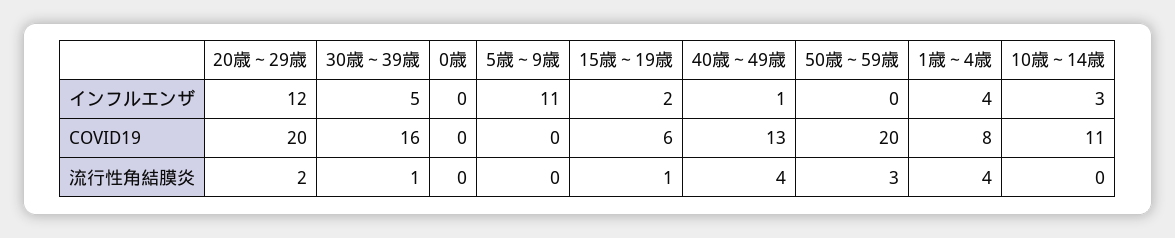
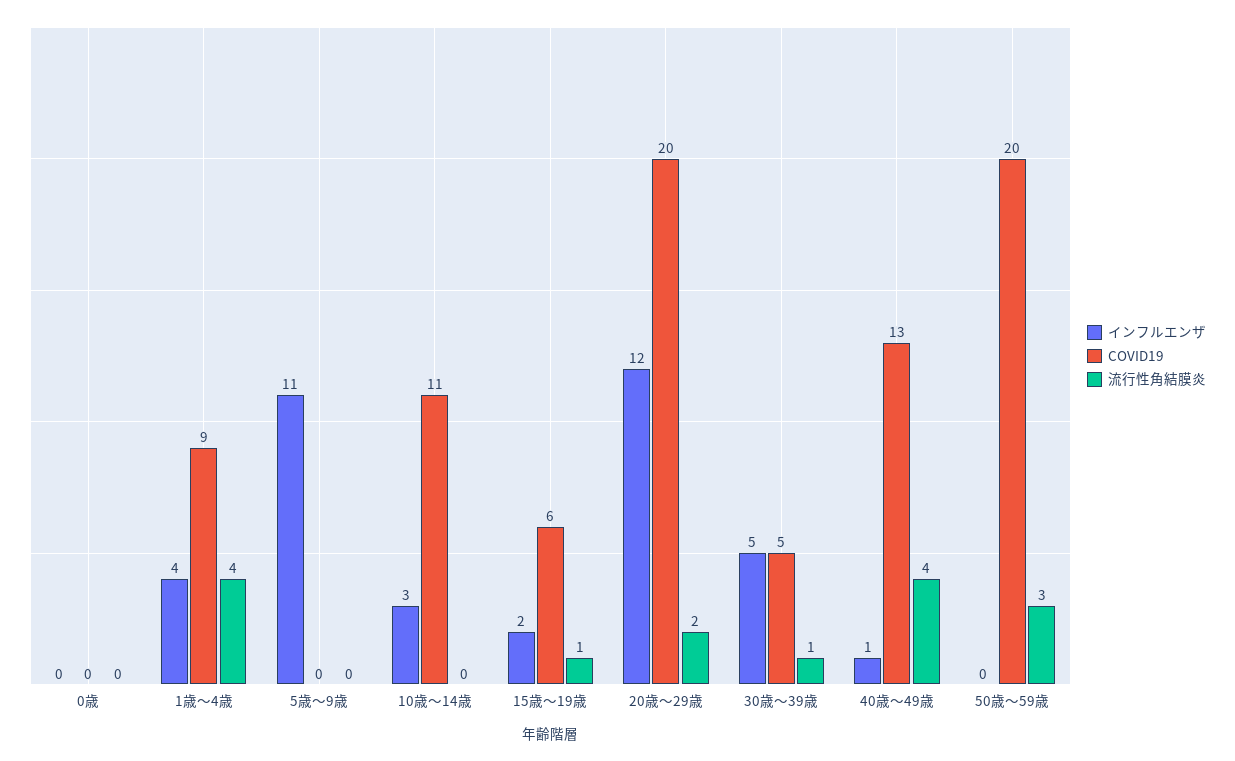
COVID19, 30歳～39歳: 16 -> 5
COVID19, 1歳～4歳: 8 -> 9

